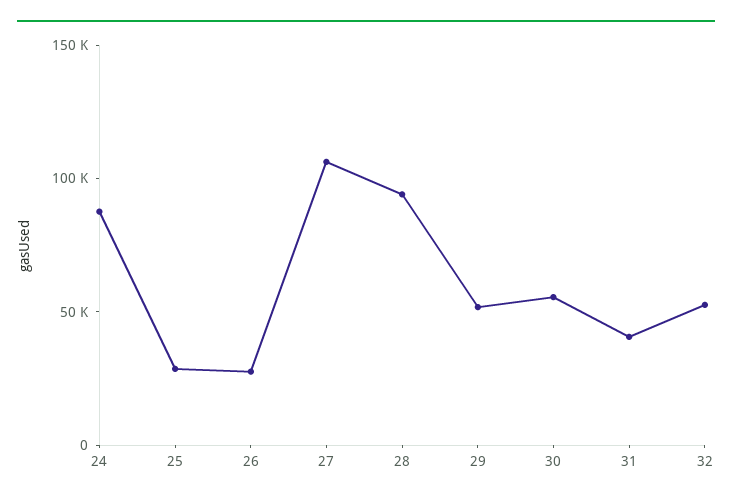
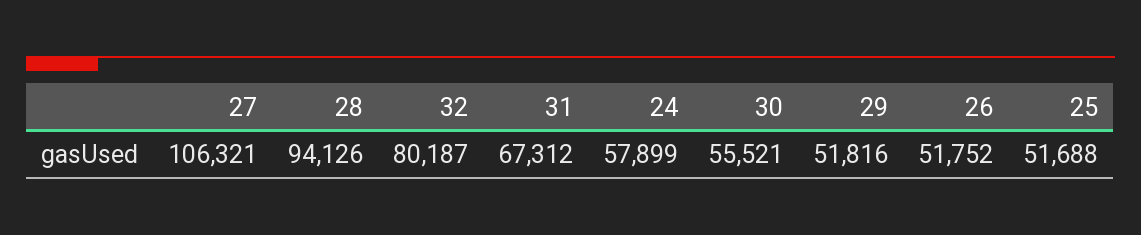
24: 90000 -> 57899
25: 30000 -> 51688
26: 30000 -> 51752
31: 40000 -> 67312
32: 50000 -> 80187

